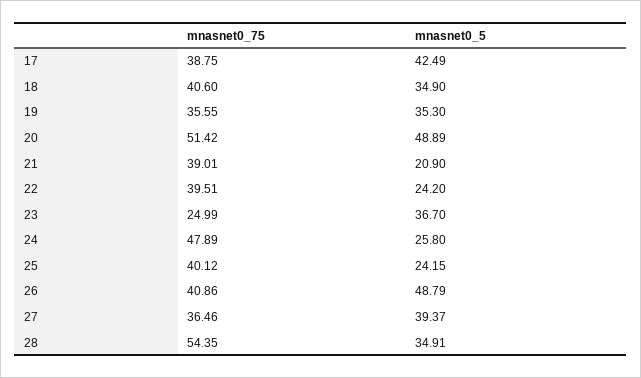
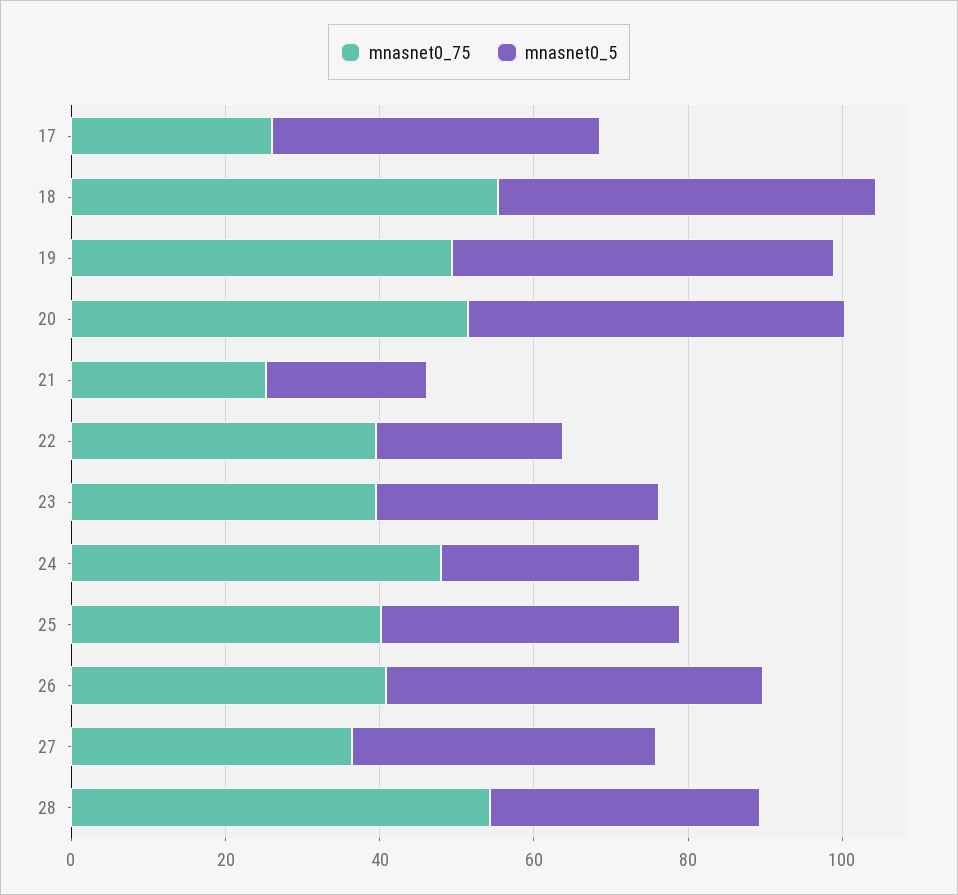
mnasnet0_75, 17: 38.75 -> 25
mnasnet0_75, 18: 40.6 -> 55
mnasnet0_5, 18: 34.9 -> 50
mnasnet0_75, 19: 35.55 -> 50
mnasnet0_5, 19: 35.3 -> 50
mnasnet0_75, 21: 39.01 -> 25
mnasnet0_75, 23: 24.99 -> 40
mnasnet0_5, 25: 24.15 -> 40

